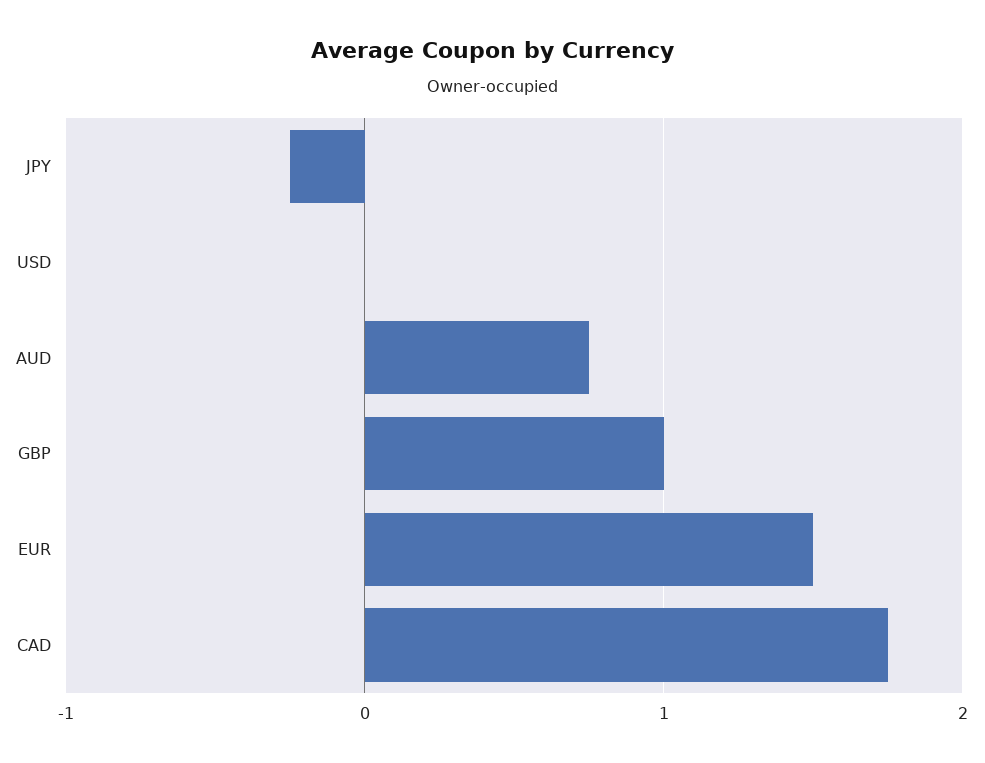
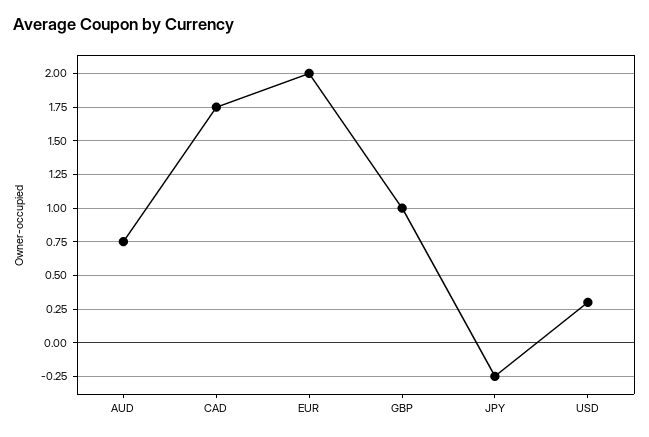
USD: 0 -> 0.3
EUR: 1.5 -> 2

